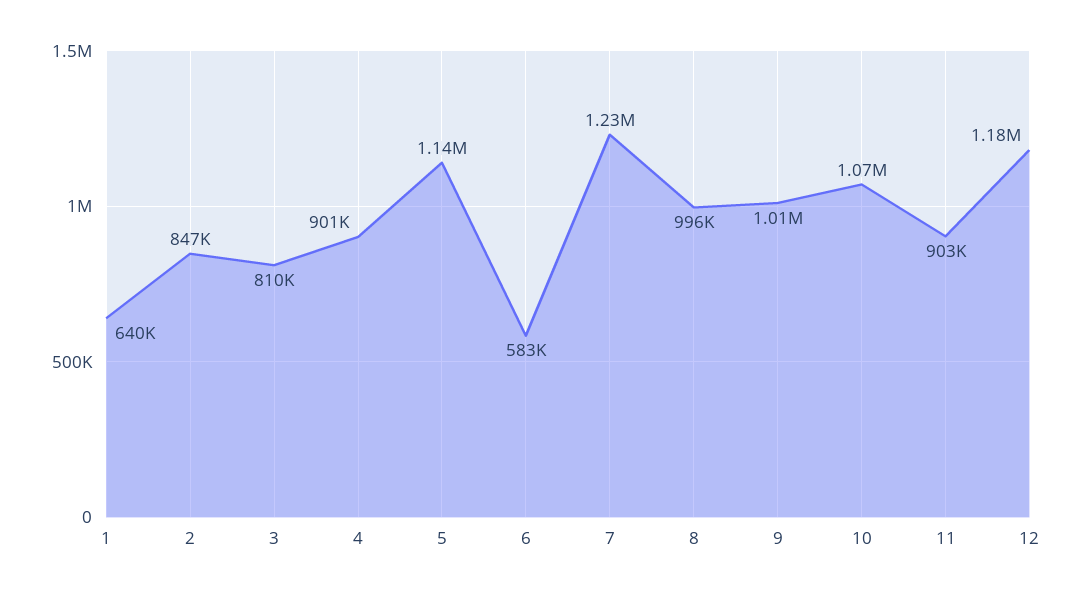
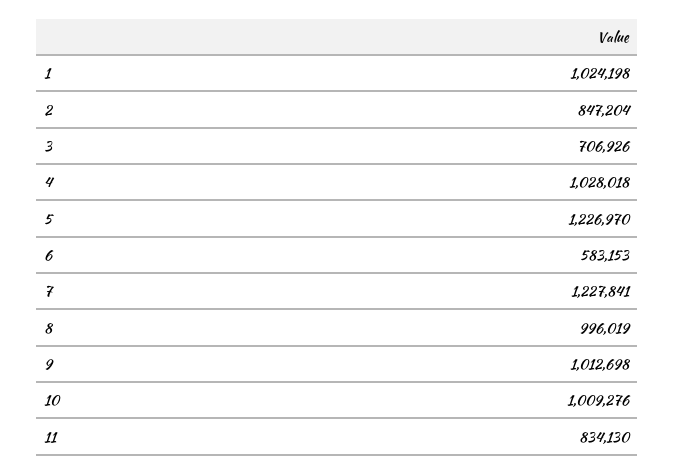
1: 640000 -> 1024198
3: 810000 -> 706926
4: 901000 -> 1028018
5: 1140000 -> 1226970
10: 1070000 -> 1009276
11: 903000 -> 834130
12: 1180000 -> none

